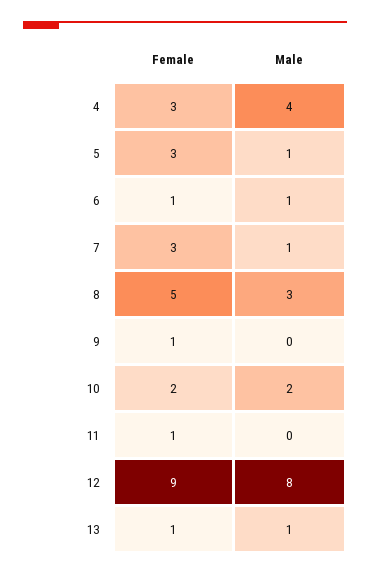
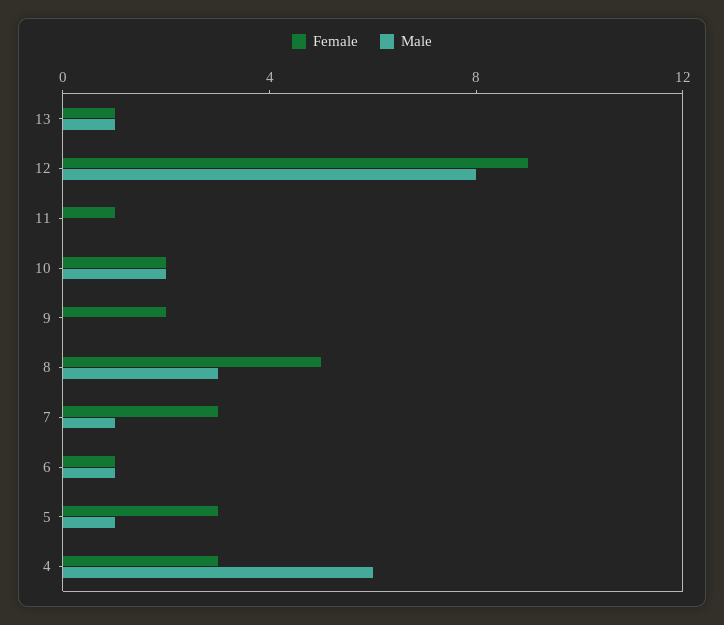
Male, 4: 4 -> 6
Female, 9: 1 -> 2

